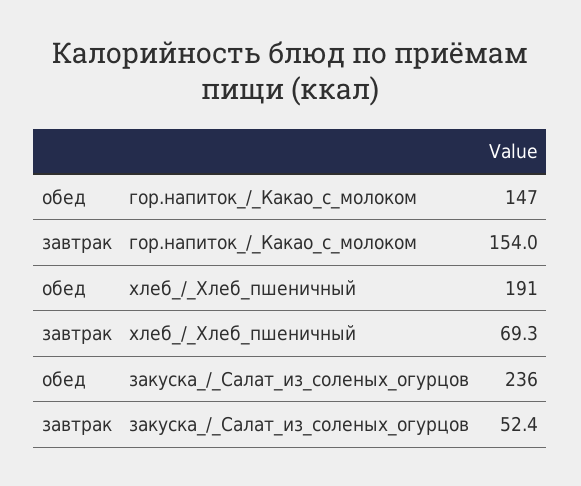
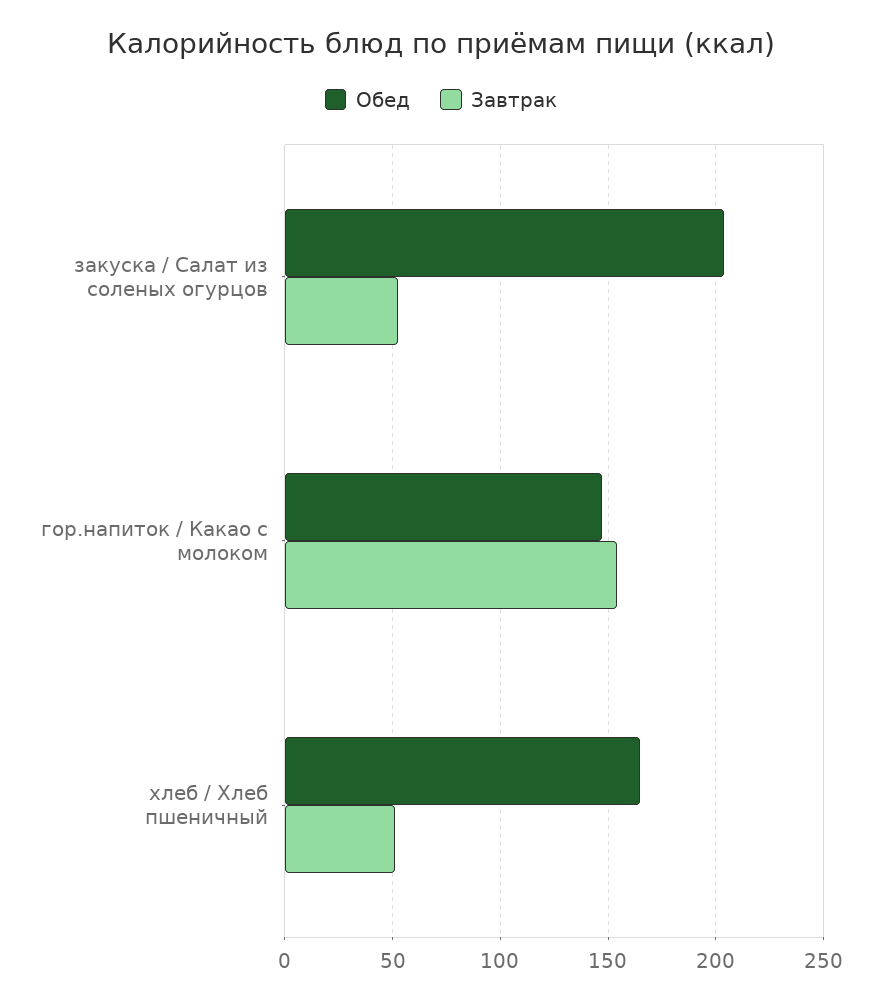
обед, хлеб_/_Хлеб_пшеничный: 191 -> 165
завтрак, хлеб_/_Хлеб_пшеничный: 69.3 -> 50
обед, закуска_/_Салат_из_соленых_огурцов: 236 -> 205

